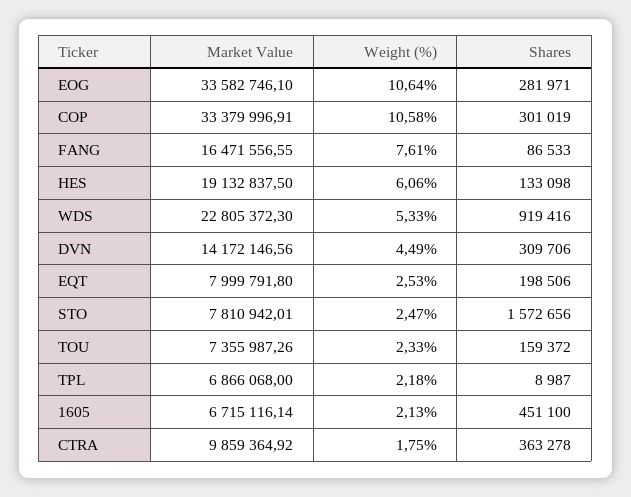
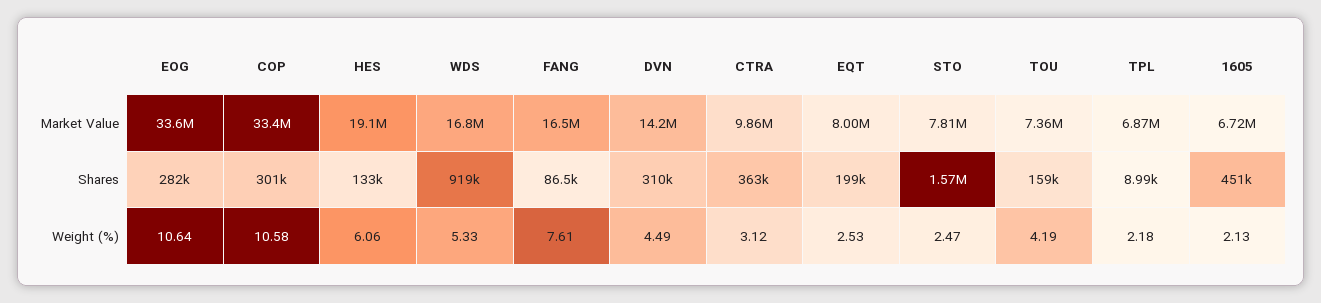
Market Value, WDS: 22805372.3 -> 16800000
Weight (%), TOU: 2.33 -> 4.19
Weight (%), CTRA: 1.75 -> 3.12

